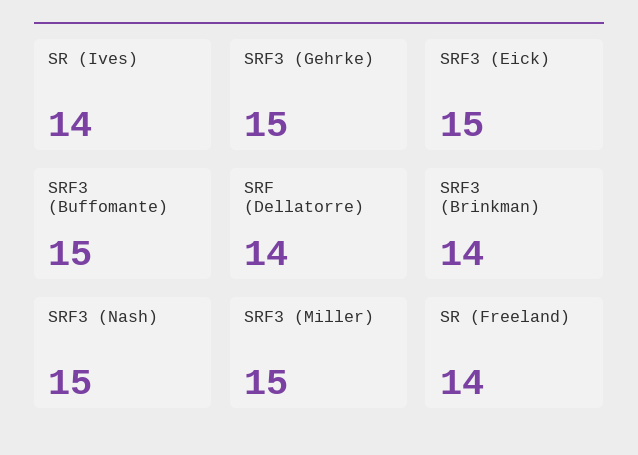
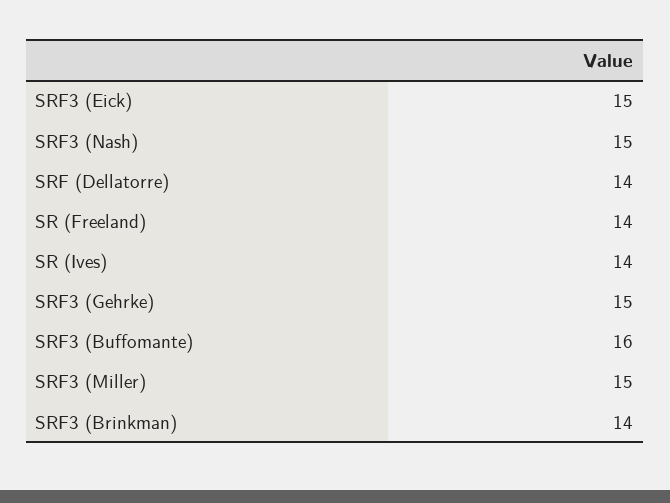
SRF3 (Buffomante): 15 -> 16

